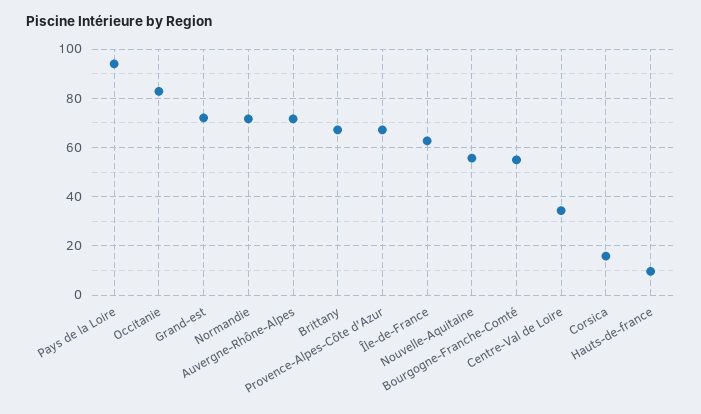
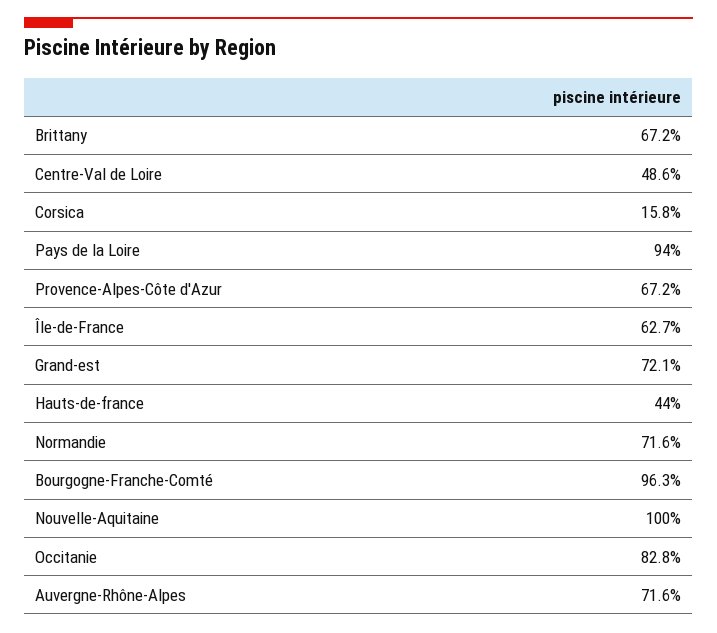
Nouvelle-Aquitaine: 55 -> 100
Bourgogne-Franche-Comté: 55 -> 96.3
Centre-Val de Loire: 35 -> 48.6
Hauts-de-france: 10 -> 44

